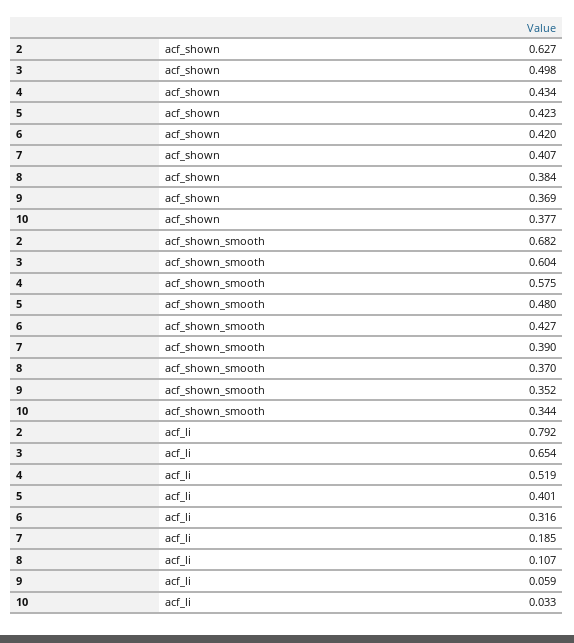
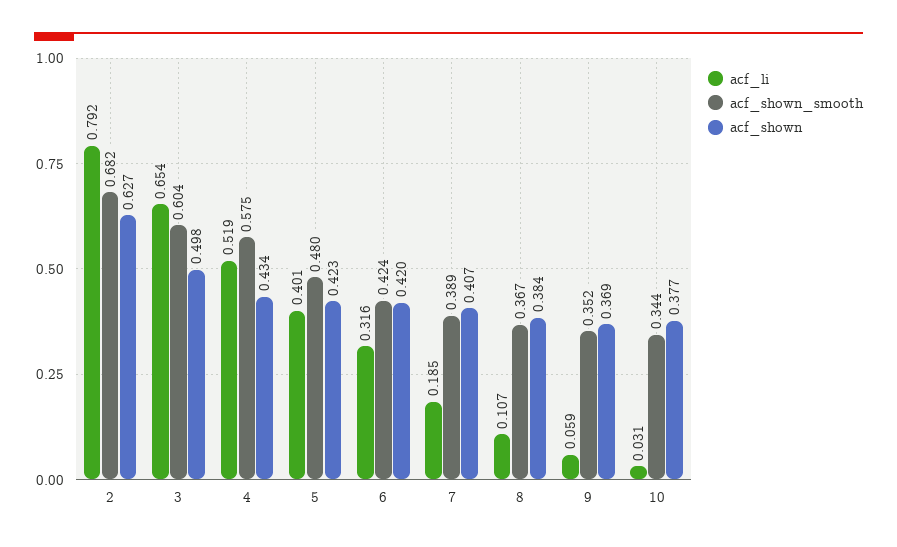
acf_shown_smooth, 6: 0.427 -> 0.424
acf_shown_smooth, 7: 0.39 -> 0.389
acf_shown_smooth, 8: 0.37 -> 0.367
acf_li, 10: 0.033 -> 0.031

